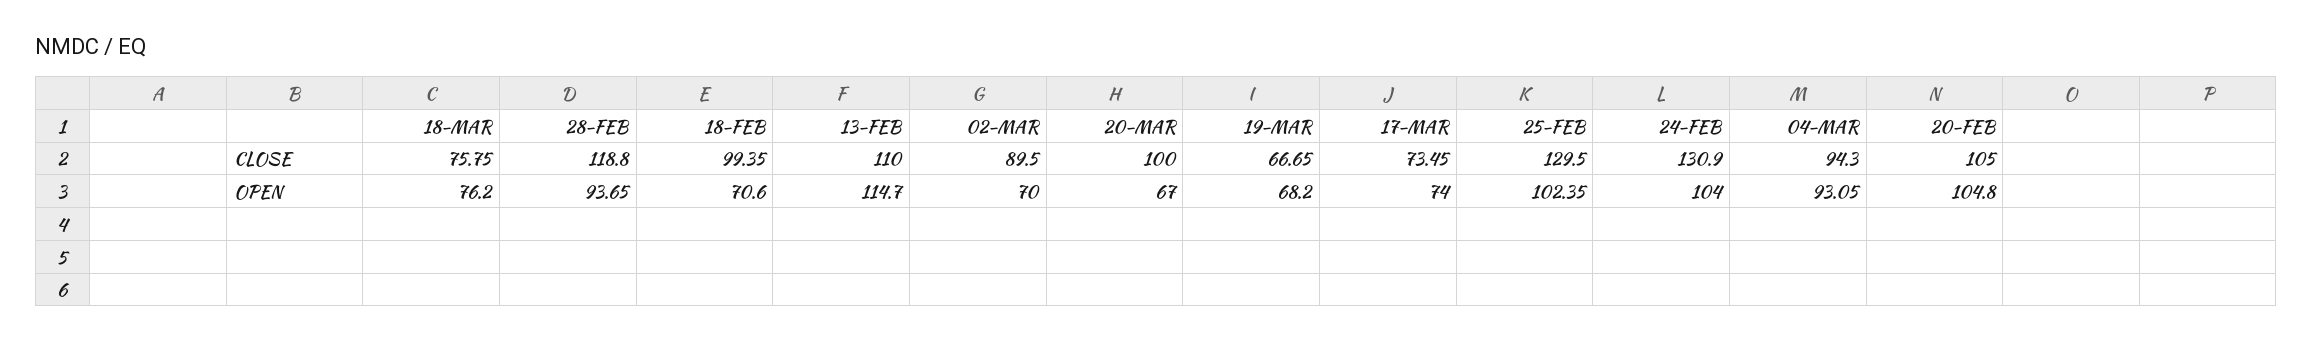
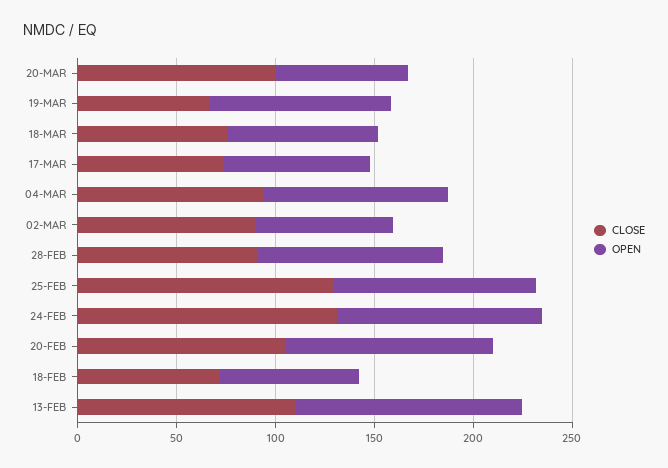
CLOSE, 28-FEB: 118.8 -> 90
CLOSE, 18-FEB: 99.35 -> 70
OPEN, 19-MAR: 68.2 -> 90

